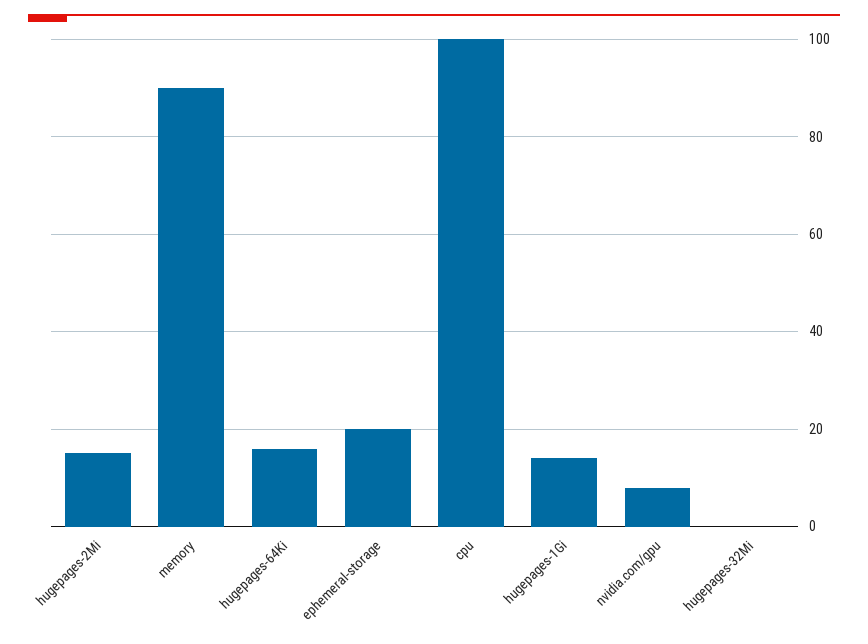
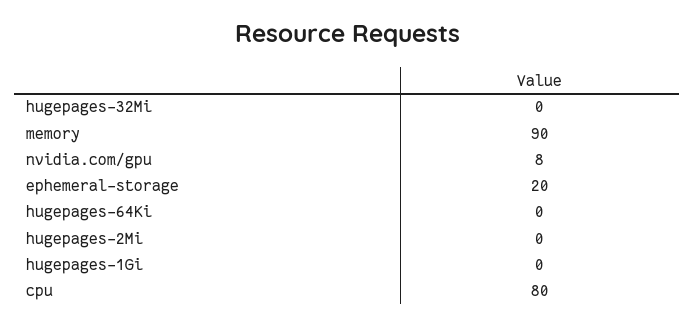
hugepages-2Mi: 15 -> 0
hugepages-64Ki: 15 -> 0
cpu: 100 -> 80
hugepages-1Gi: 15 -> 0

